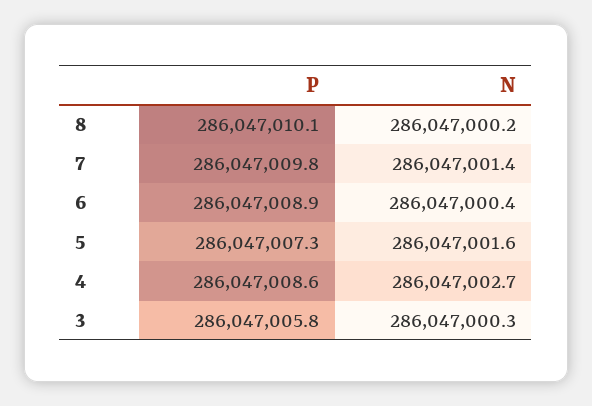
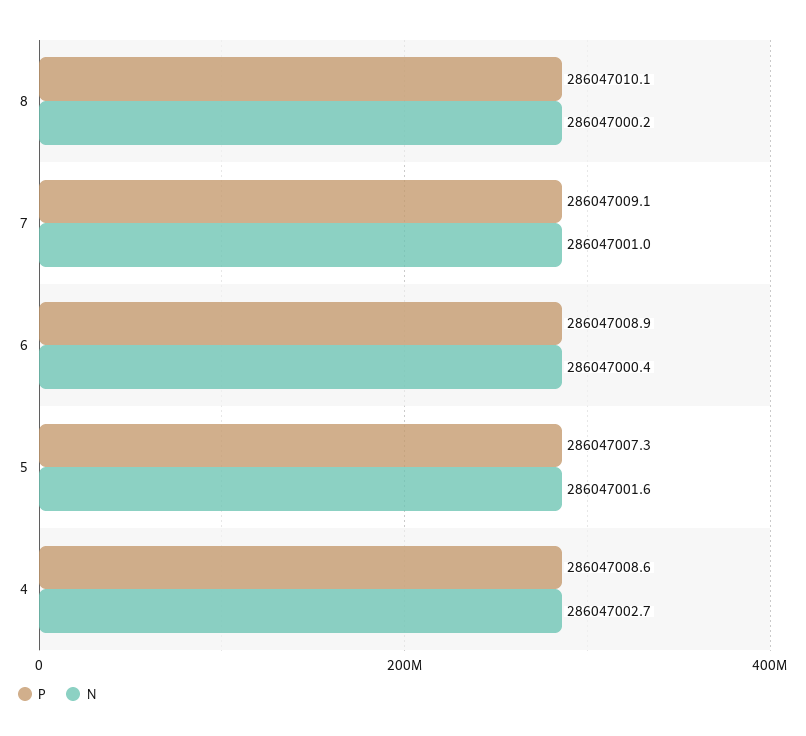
P, 7: 286047009.8 -> 286047009.1
N, 7: 286047001.4 -> 286047001
P, 3: 286047005.8 -> none
N, 3: 286047000.3 -> none

